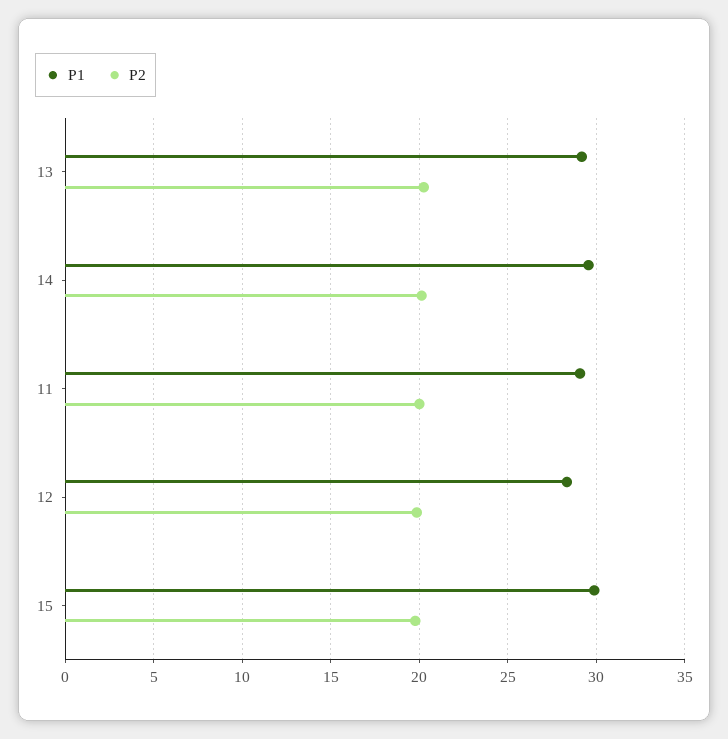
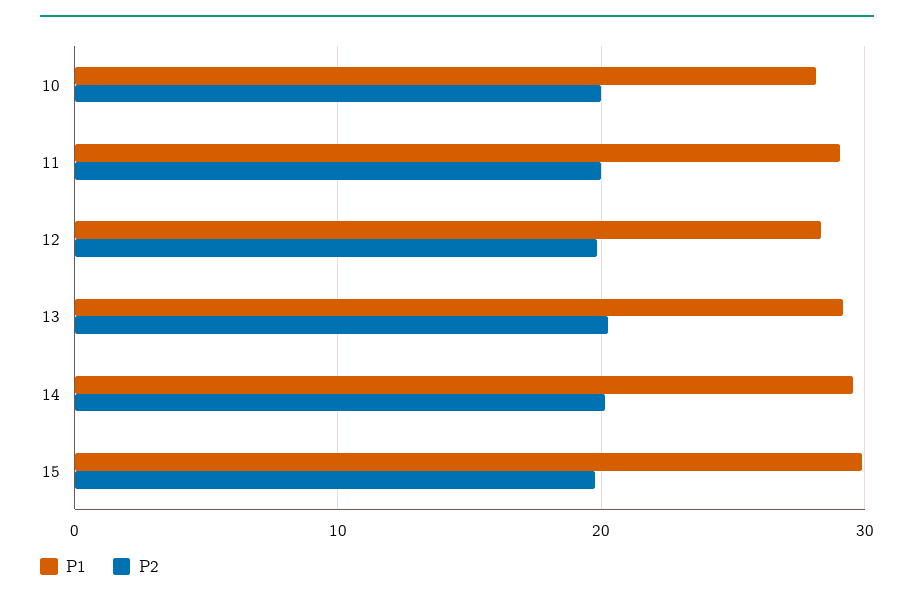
P1, 10: none -> 28
P2, 10: none -> 20

